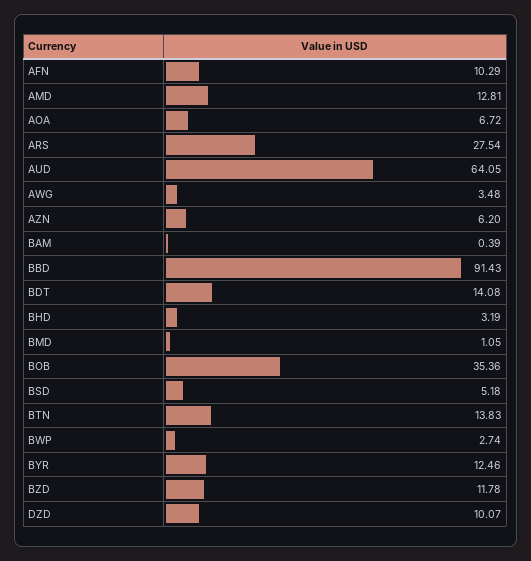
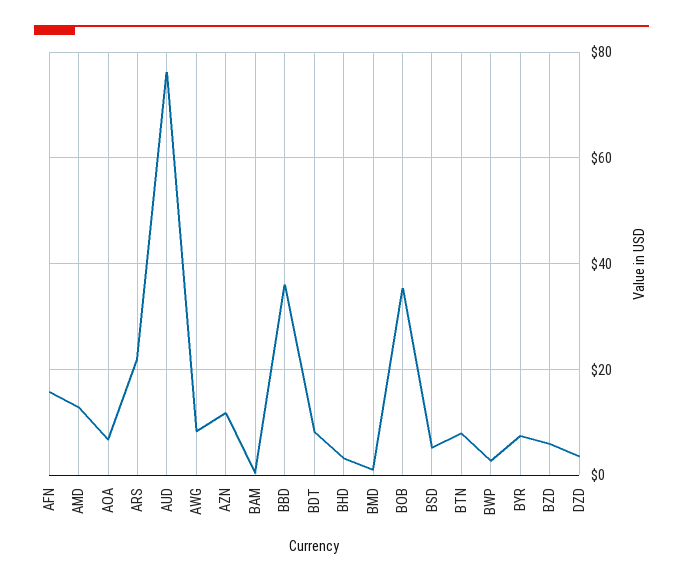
AFN: 10.29 -> 16
ARS: 27.54 -> 22
AUD: 64.05 -> 76
AWG: 3.48 -> 8
AZN: 6.2 -> 12
BBD: 91.43 -> 36
BDT: 14.08 -> 8
BTN: 13.83 -> 8
BYR: 12.46 -> 8
BZD: 11.78 -> 6
DZD: 10.07 -> 4

